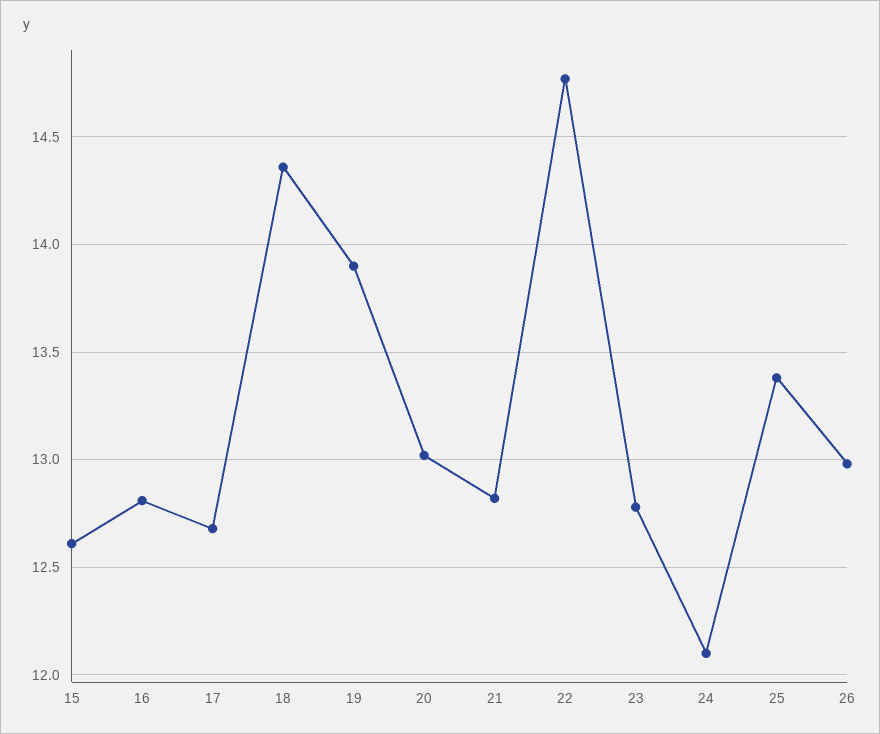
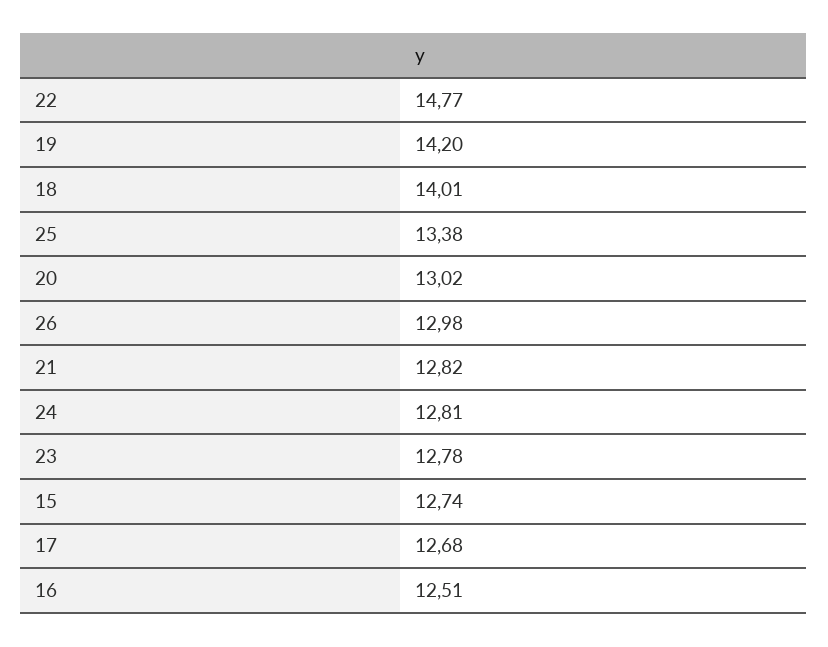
15: 12.6 -> 12.74
16: 12.8 -> 12.51
18: 14.35 -> 14.01
19: 13.9 -> 14.2
24: 12.1 -> 12.81

